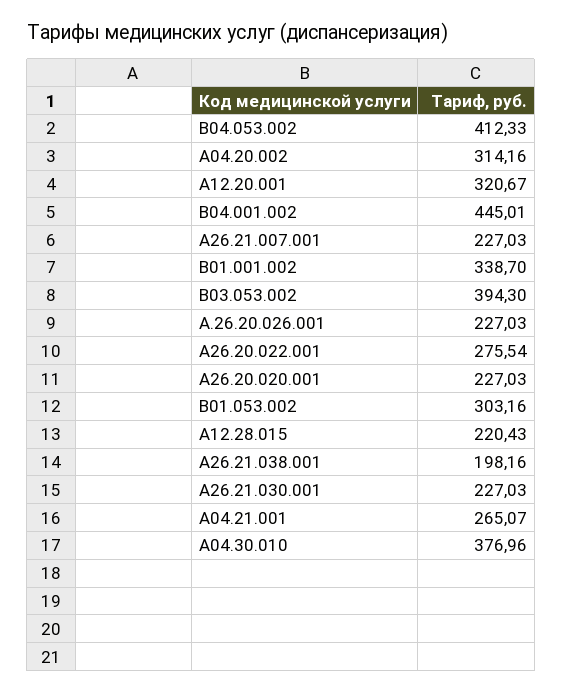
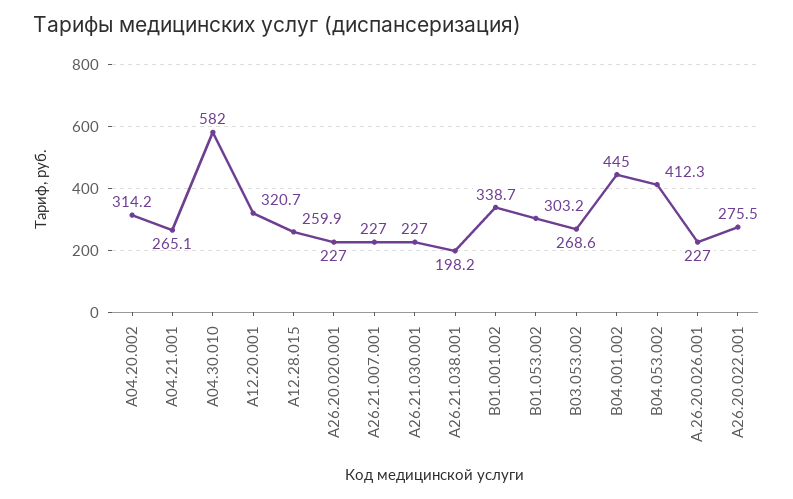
B03.053.002: 394.3 -> 268.6
A12.28.015: 220.43 -> 259.9
A04.30.010: 376.96 -> 582

